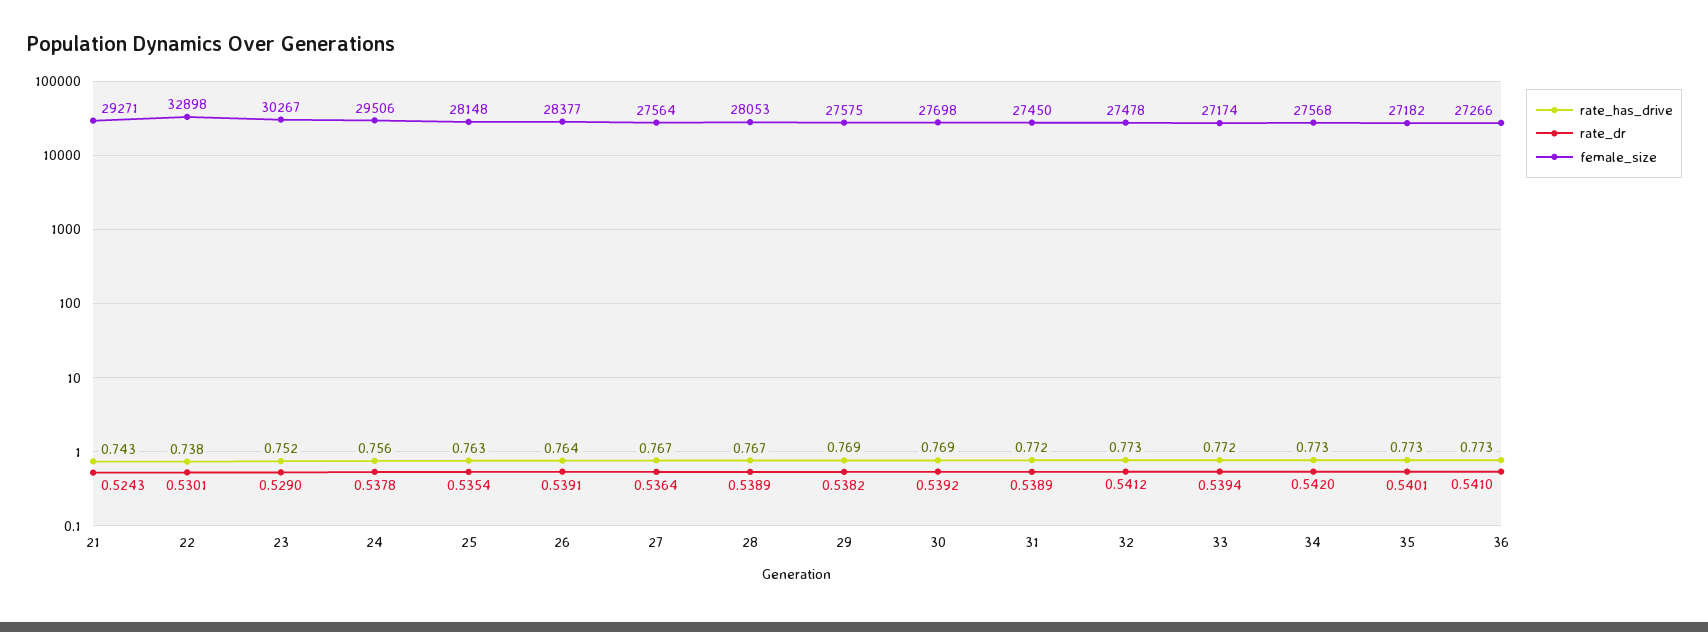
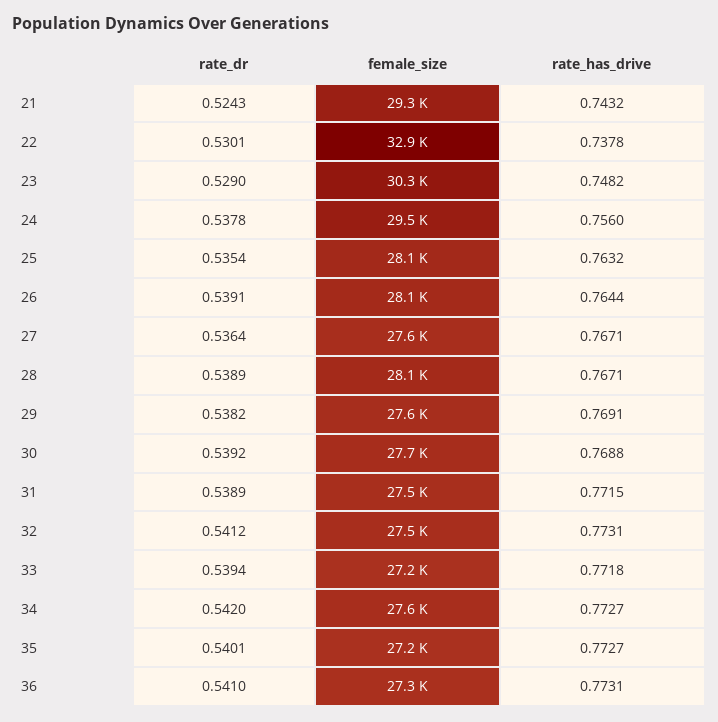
rate_has_drive, 23: 0.752 -> 0.7482
female_size, 26: 28377 -> 28100

